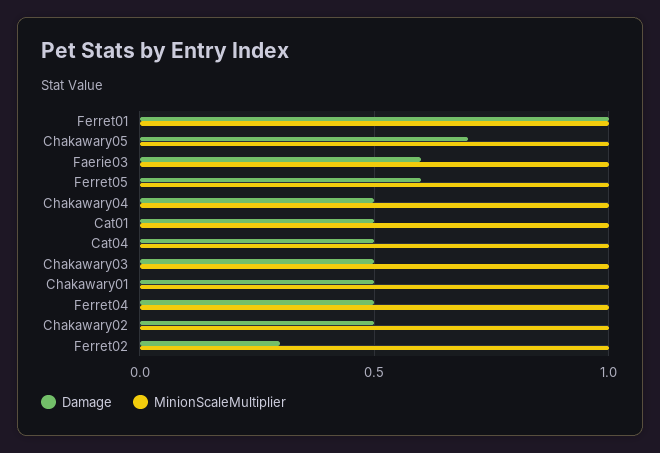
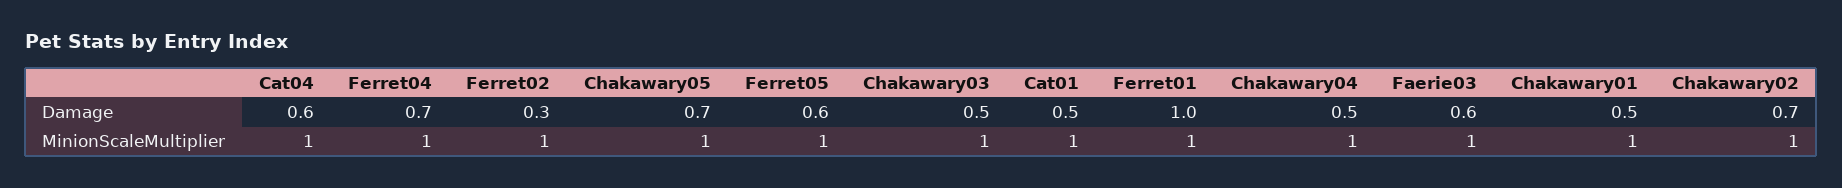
Damage, Cat04: 0.5 -> 0.6
Damage, Ferret04: 0.5 -> 0.7
Damage, Chakawary02: 0.5 -> 0.7

